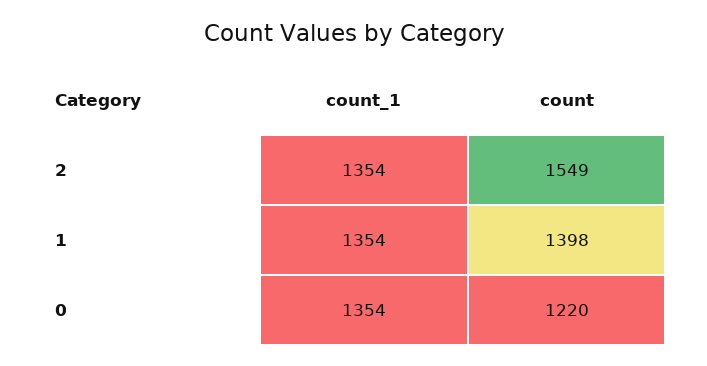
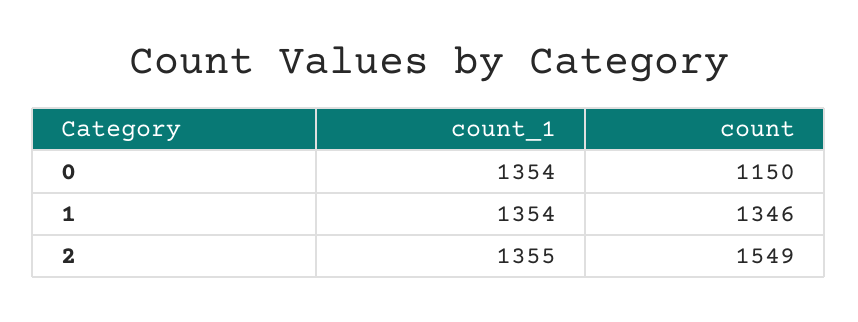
count_1, 2: 1354 -> 1355
count, 1: 1398 -> 1346
count, 0: 1220 -> 1150

